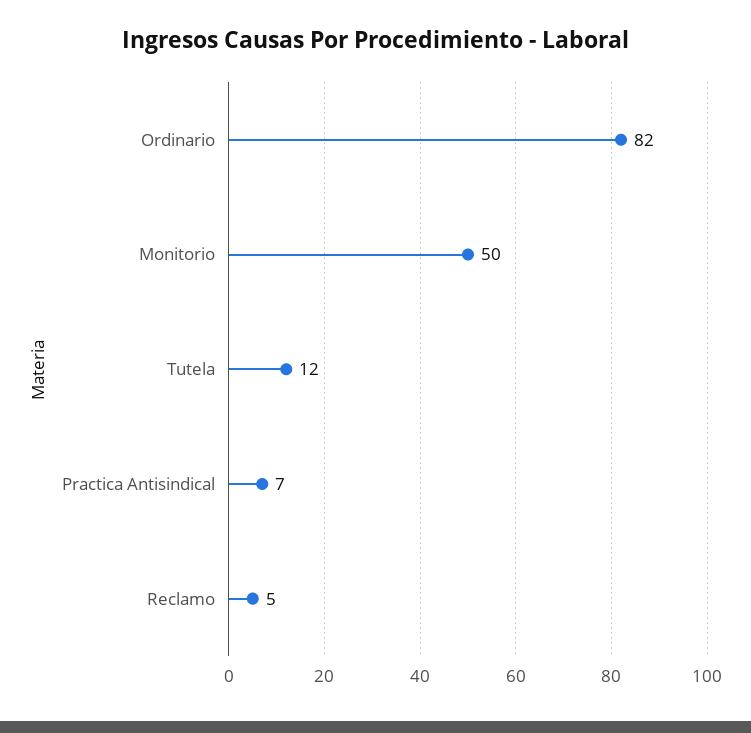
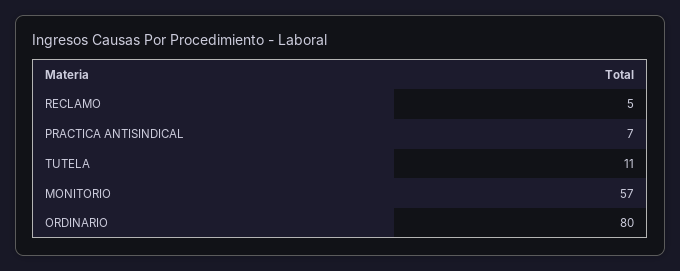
Ordinario: 82 -> 80
Monitorio: 50 -> 57
Tutela: 12 -> 11

